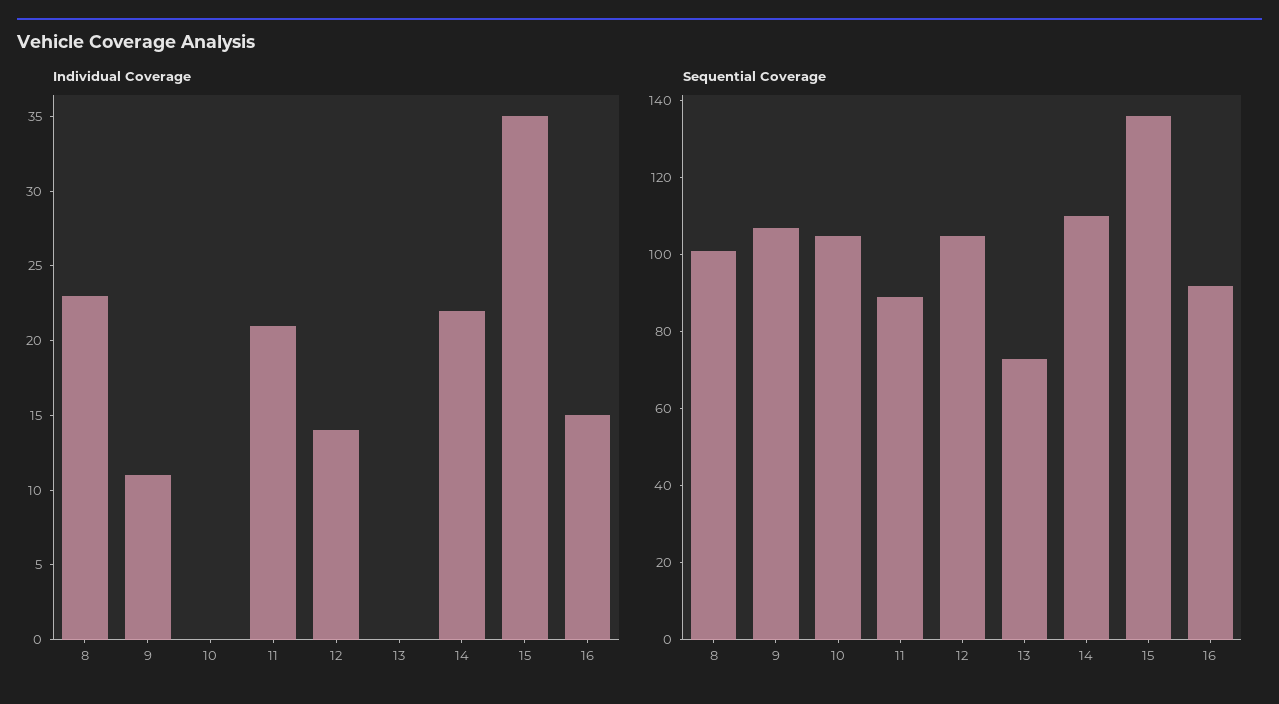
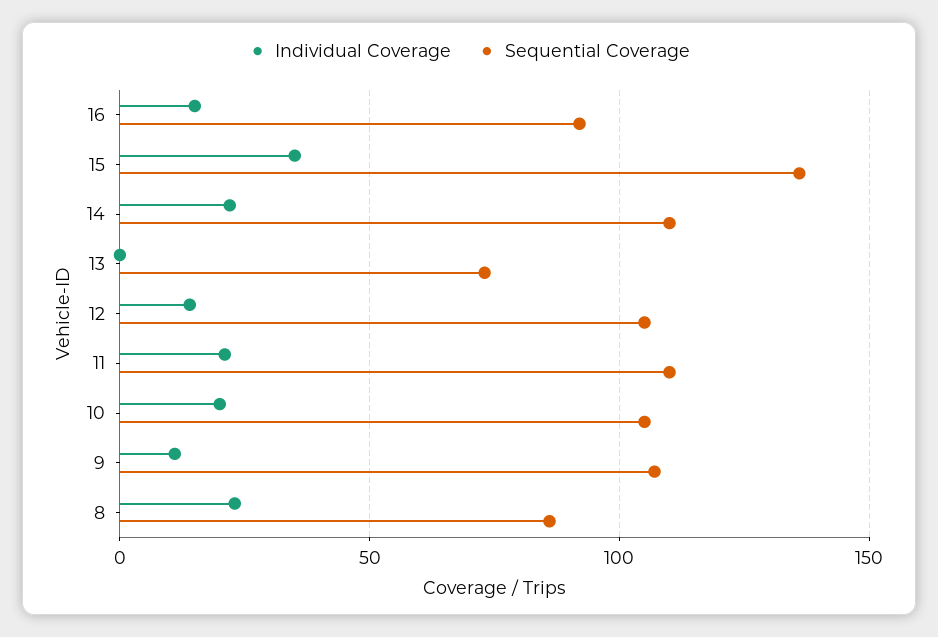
Individual Coverage, 10: 0 -> 20
Sequential Coverage, 8: 100 -> 85
Sequential Coverage, 11: 90 -> 110

